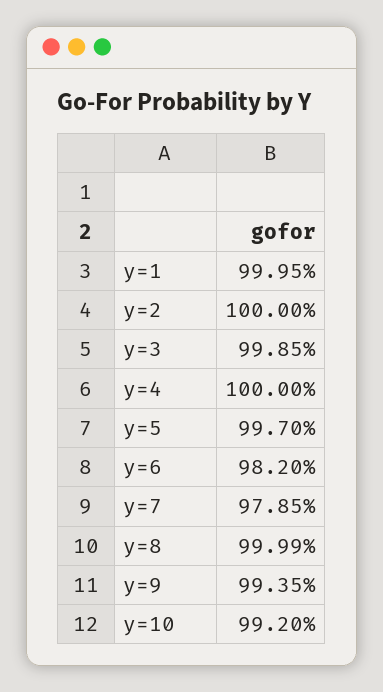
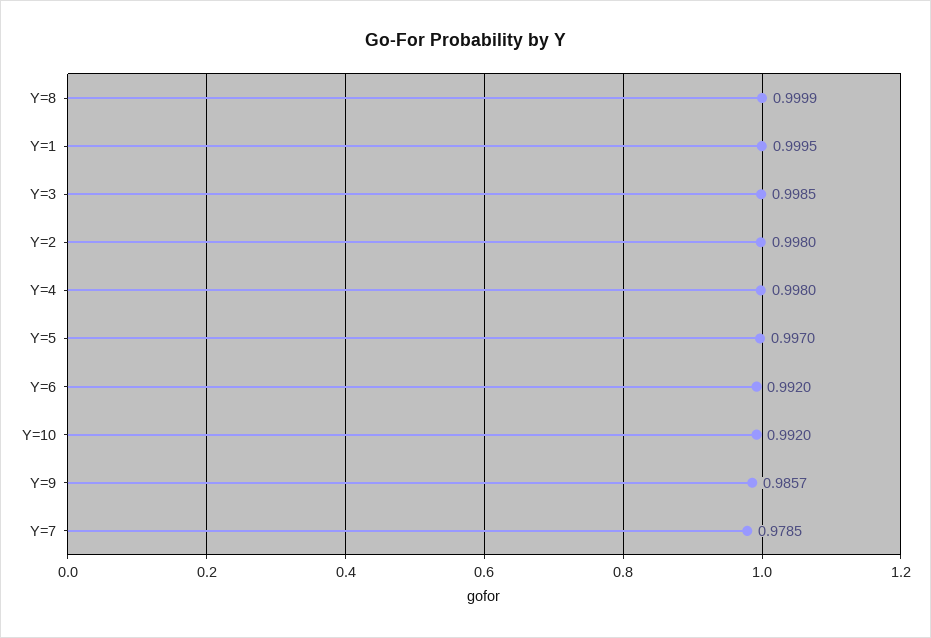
y=2: 1 -> 0.998
y=4: 1 -> 0.998
y=6: 0.982 -> 0.992
y=9: 0.9935 -> 0.9857

